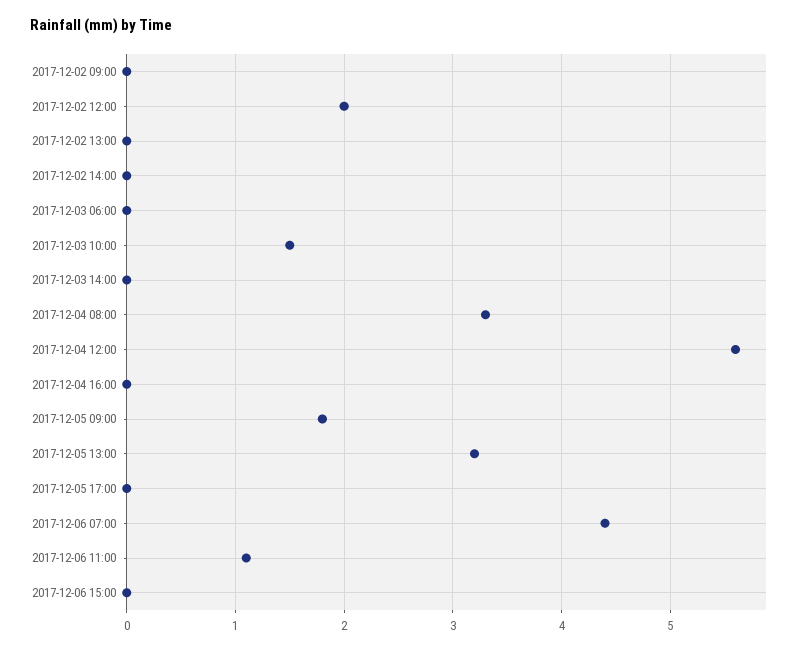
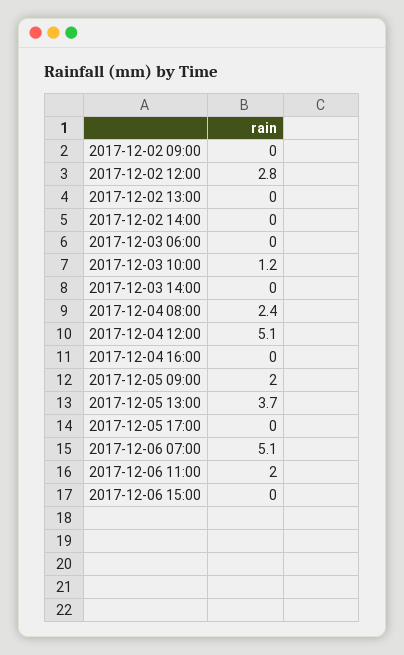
2017-12-02 12:00: 2 -> 2.8
2017-12-03 10:00: 1.5 -> 1.2
2017-12-04 08:00: 3.3 -> 2.4
2017-12-04 12:00: 5.6 -> 5.1
2017-12-05 09:00: 1.8 -> 2
2017-12-05 13:00: 3.2 -> 3.7
2017-12-06 07:00: 4.4 -> 5.1
2017-12-06 11:00: 1.1 -> 2

